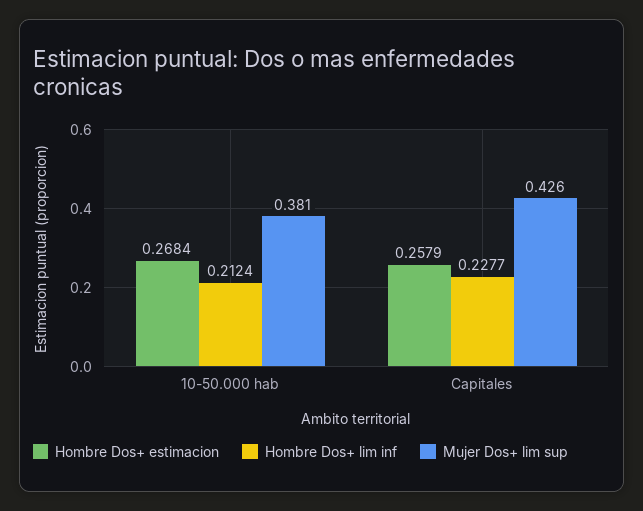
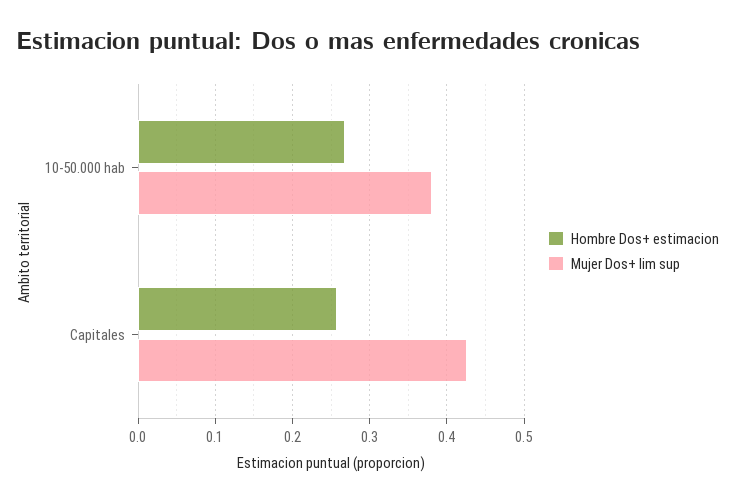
Hombre Dos+ lim inf, 10-50.000 hab: 0.2124 -> none
Hombre Dos+ lim inf, Capitales: 0.2277 -> none

